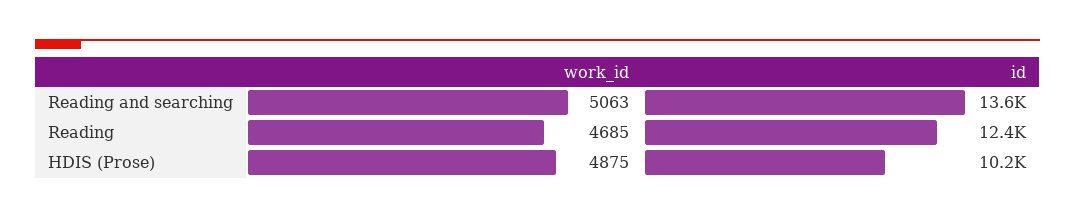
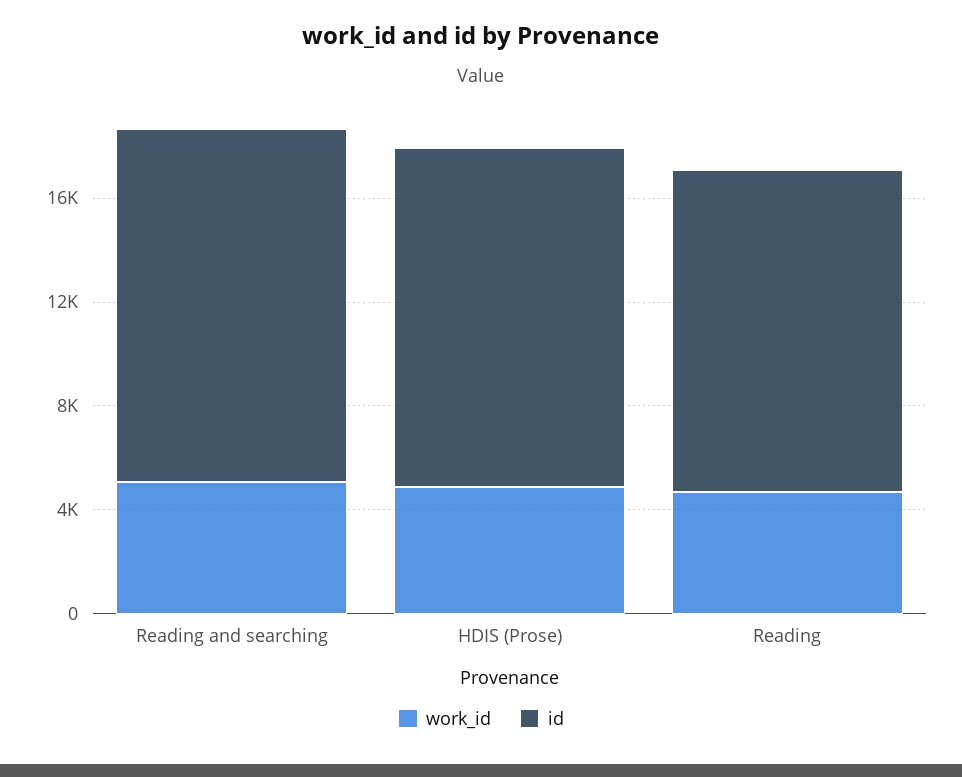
id, HDIS (Prose): 10200 -> 13000

